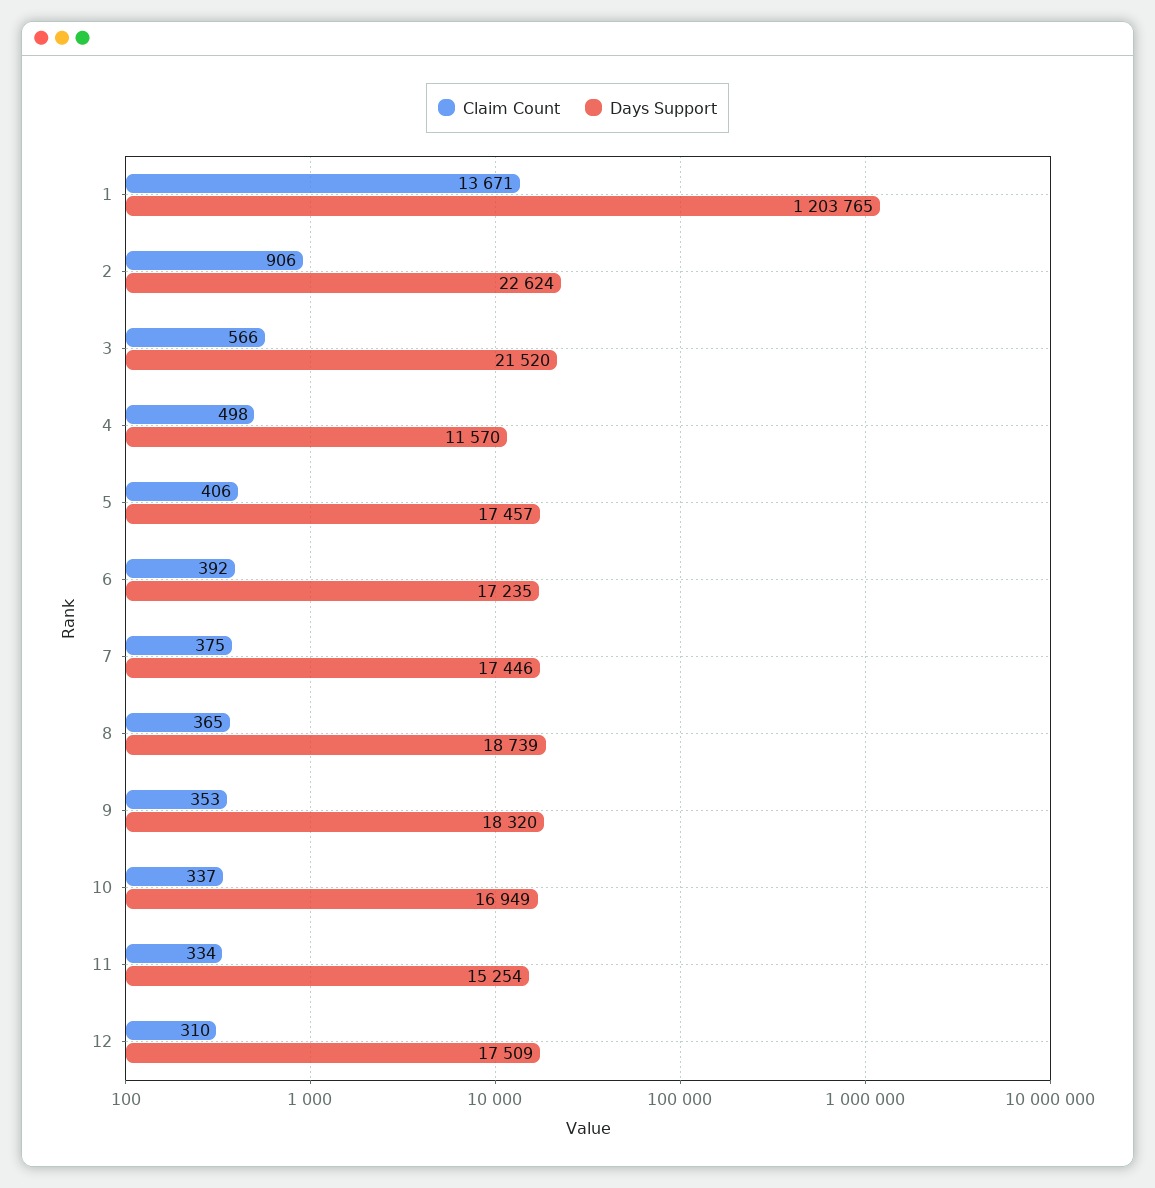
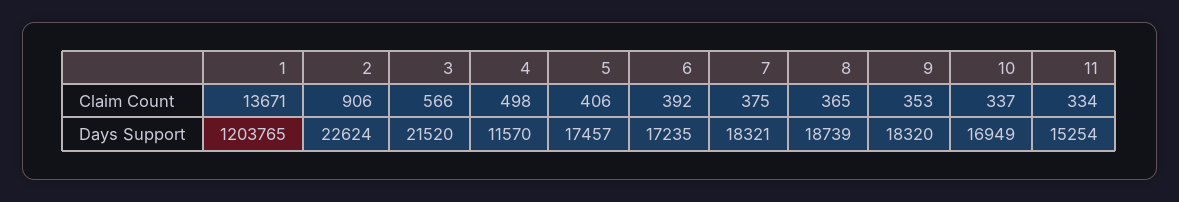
Days Support, 7: 17446 -> 18321
Claim Count, 12: 310 -> none
Days Support, 12: 17509 -> none

